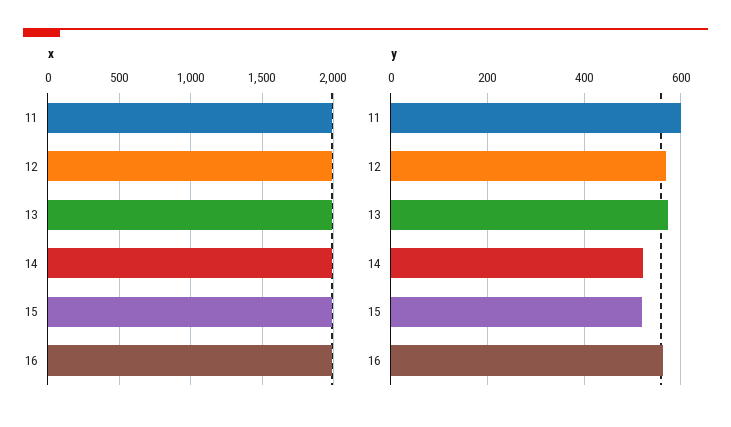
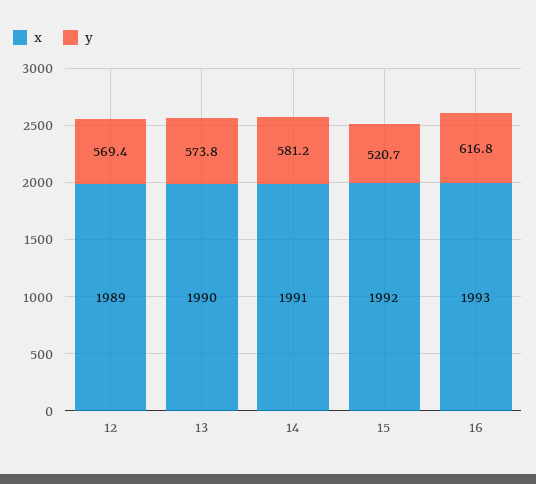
x, 11: 2000 -> none
y, 11: 600 -> none
y, 14: 520 -> 581.2
y, 16: 560 -> 616.8

